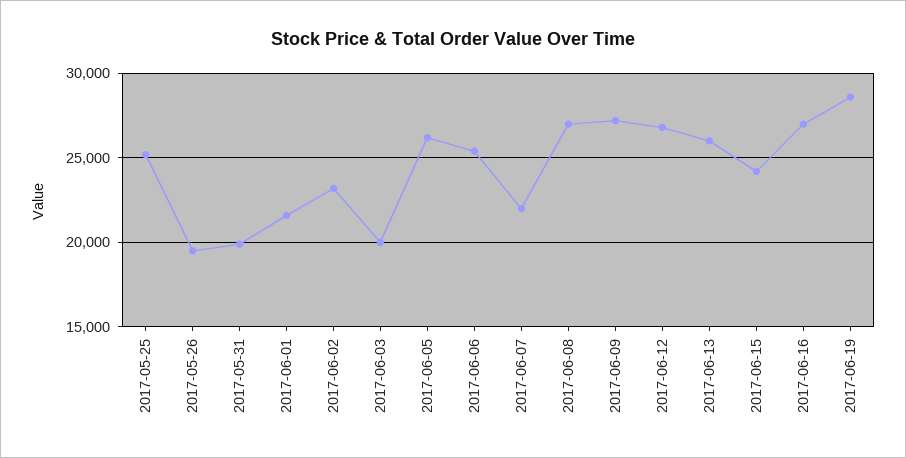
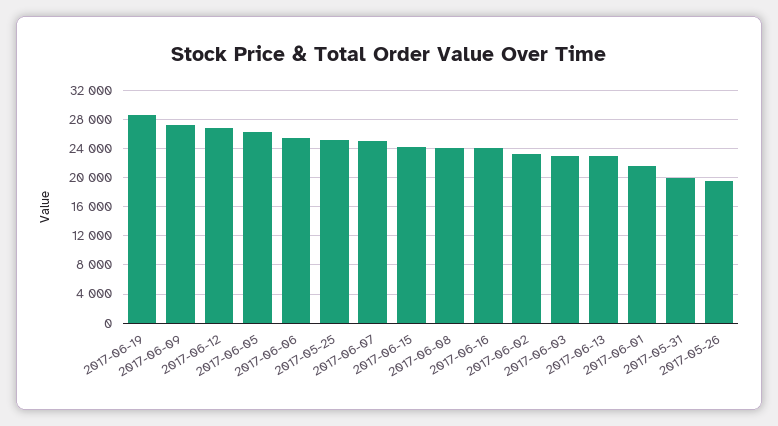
2017-06-03: 20000 -> 23000
2017-06-07: 22000 -> 25000
2017-06-08: 27000 -> 24000
2017-06-13: 26000 -> 23000
2017-06-16: 27000 -> 24000

